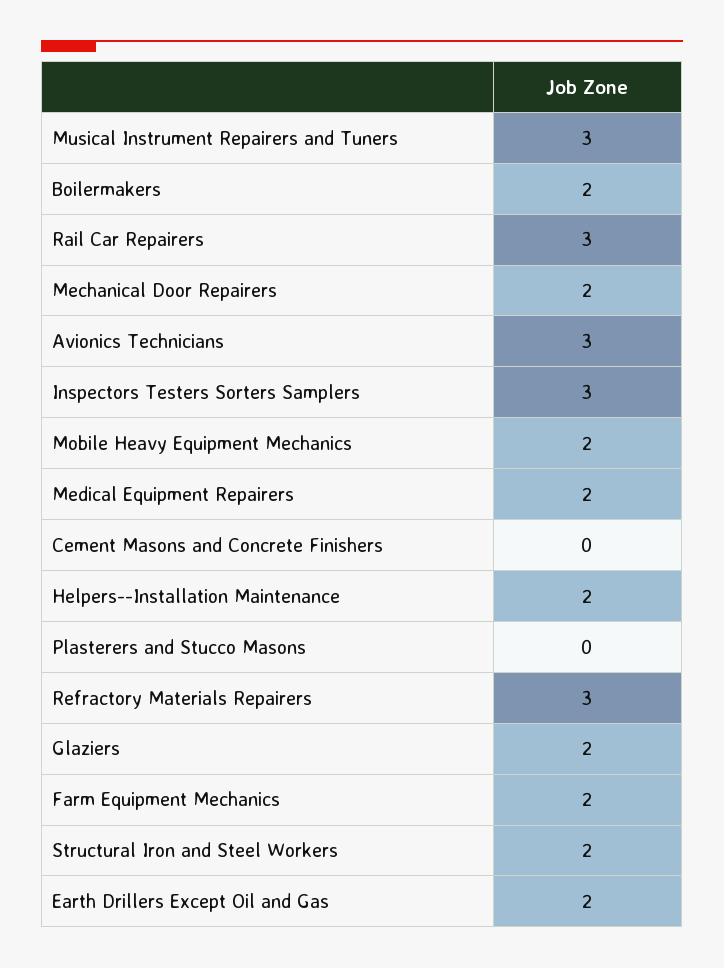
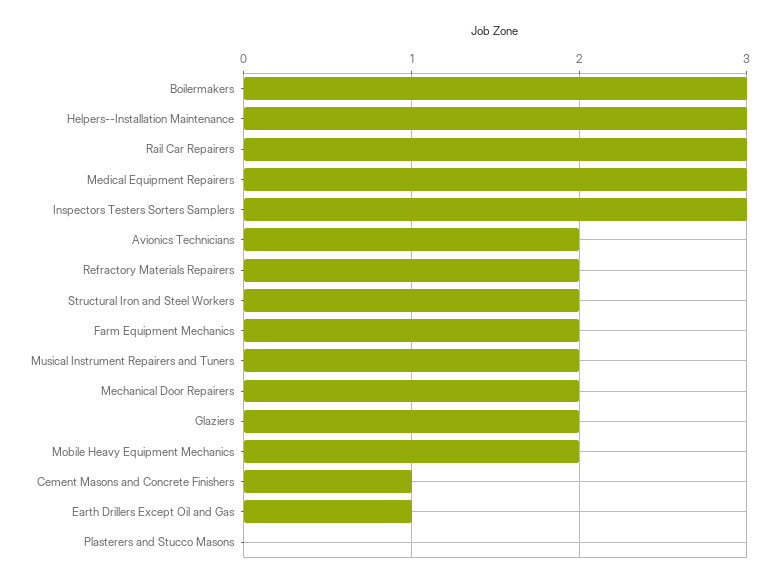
Musical Instrument Repairers and Tuners: 3 -> 2
Boilermakers: 2 -> 3
Avionics Technicians: 3 -> 2
Medical Equipment Repairers: 2 -> 3
Cement Masons and Concrete Finishers: 0 -> 1
Helpers--Installation Maintenance: 2 -> 3
Refractory Materials Repairers: 3 -> 2
Earth Drillers Except Oil and Gas: 2 -> 1

